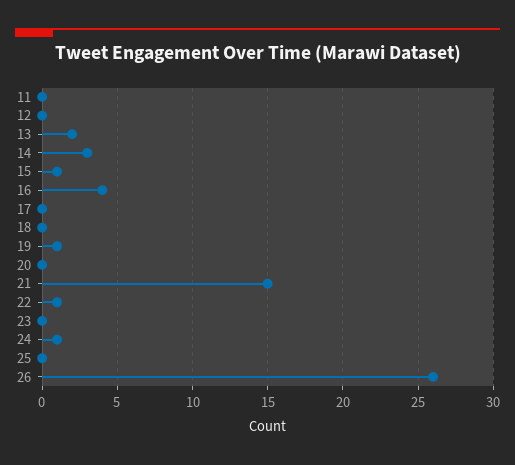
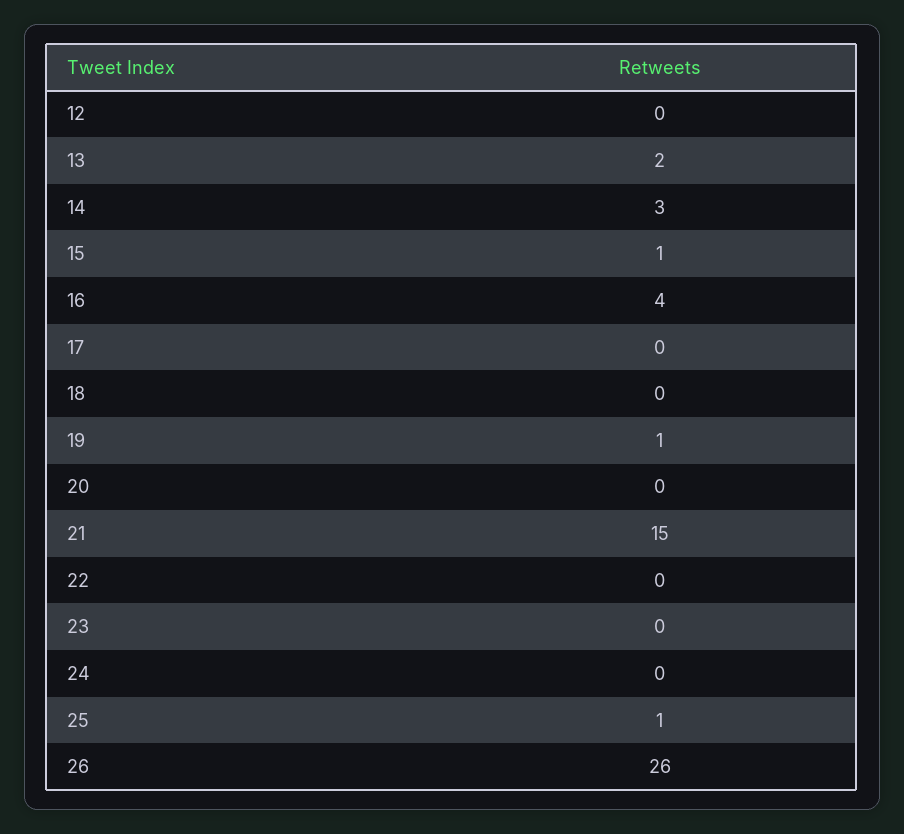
11: 0 -> none
22: 1 -> 0
24: 1 -> 0
25: 0 -> 1

